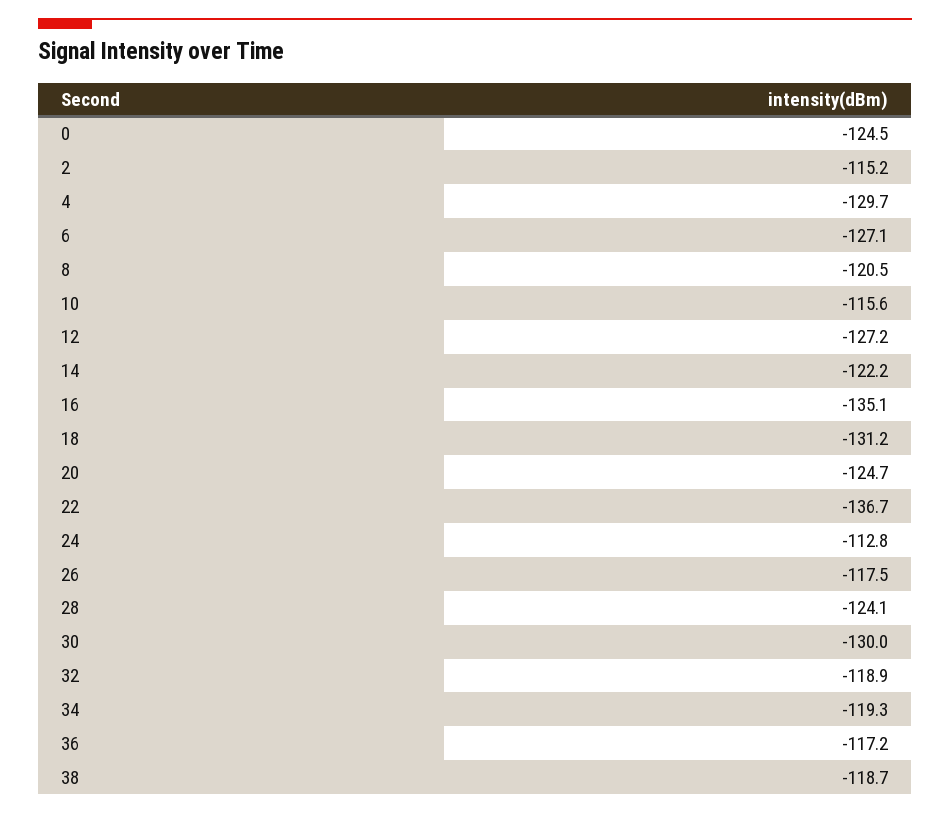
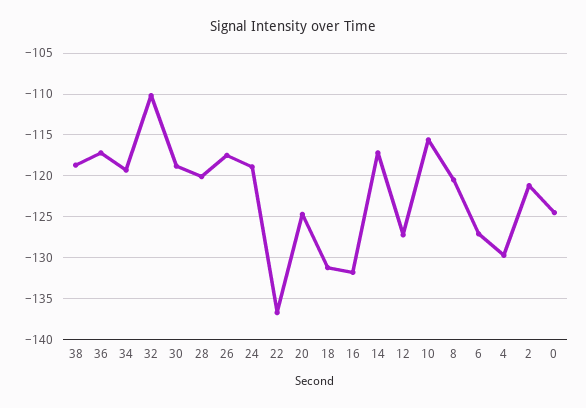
2: -115.2 -> -121
14: -122.2 -> -117
16: -135.1 -> -132
24: -112.8 -> -119
28: -124.1 -> -120
30: -130 -> -119
32: -118.9 -> -110

